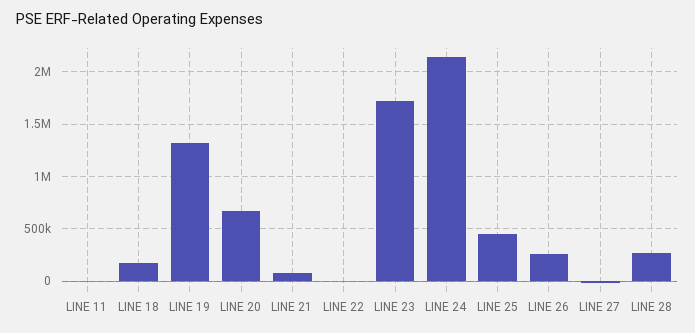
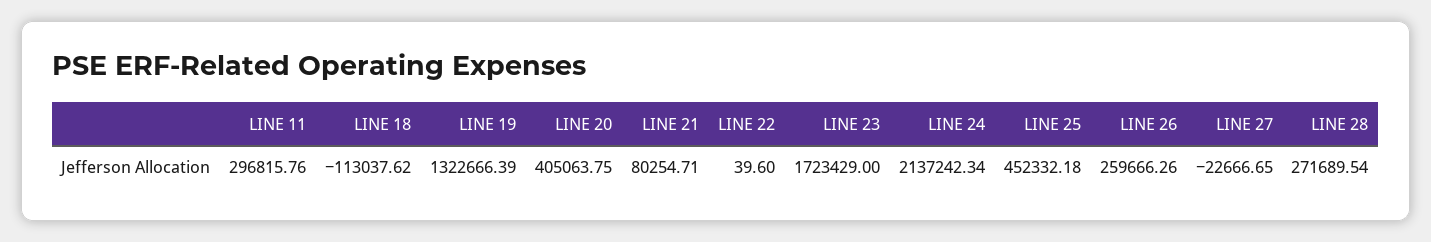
LINE 11: 0 -> 296815.76
LINE 18: 200000 -> -113037.62
LINE 20: 700000 -> 405063.75

